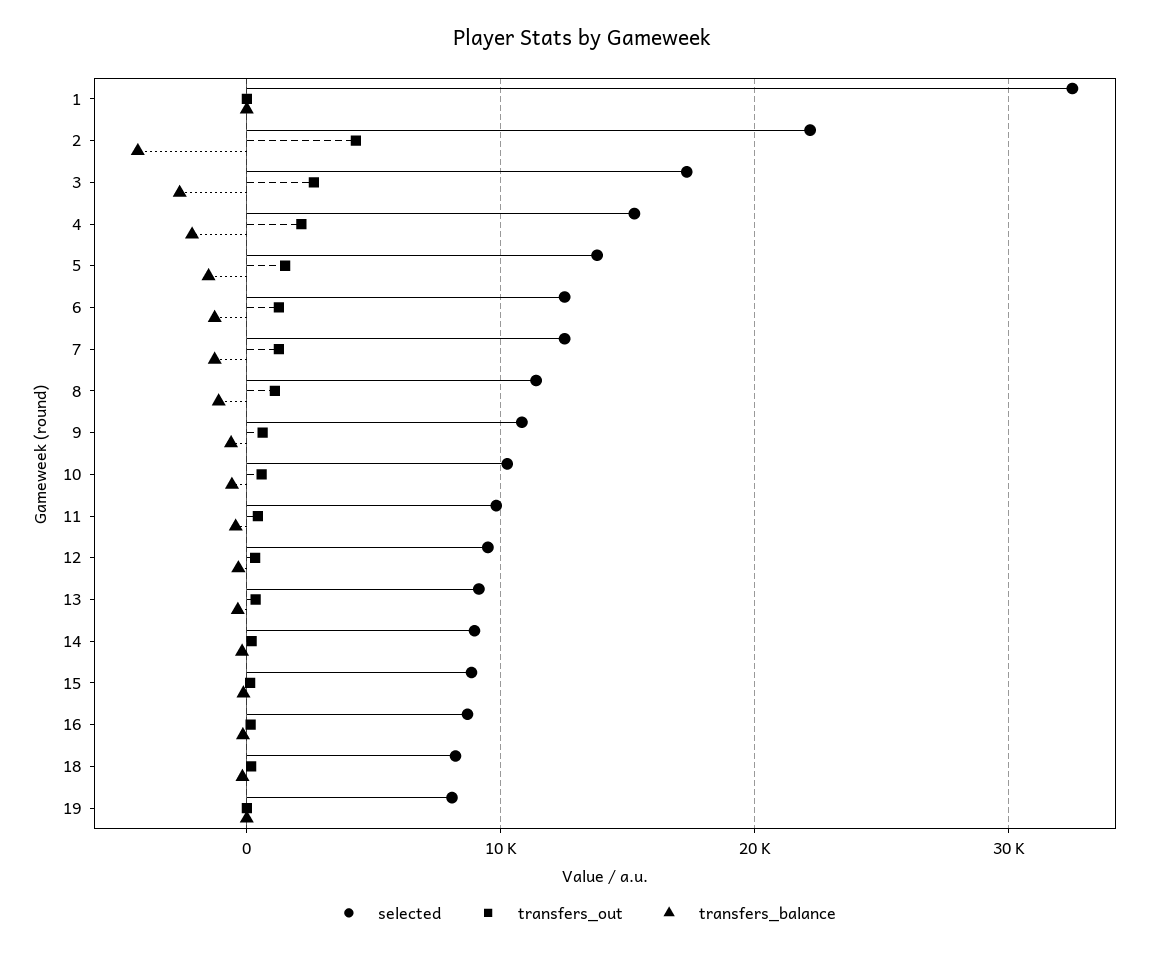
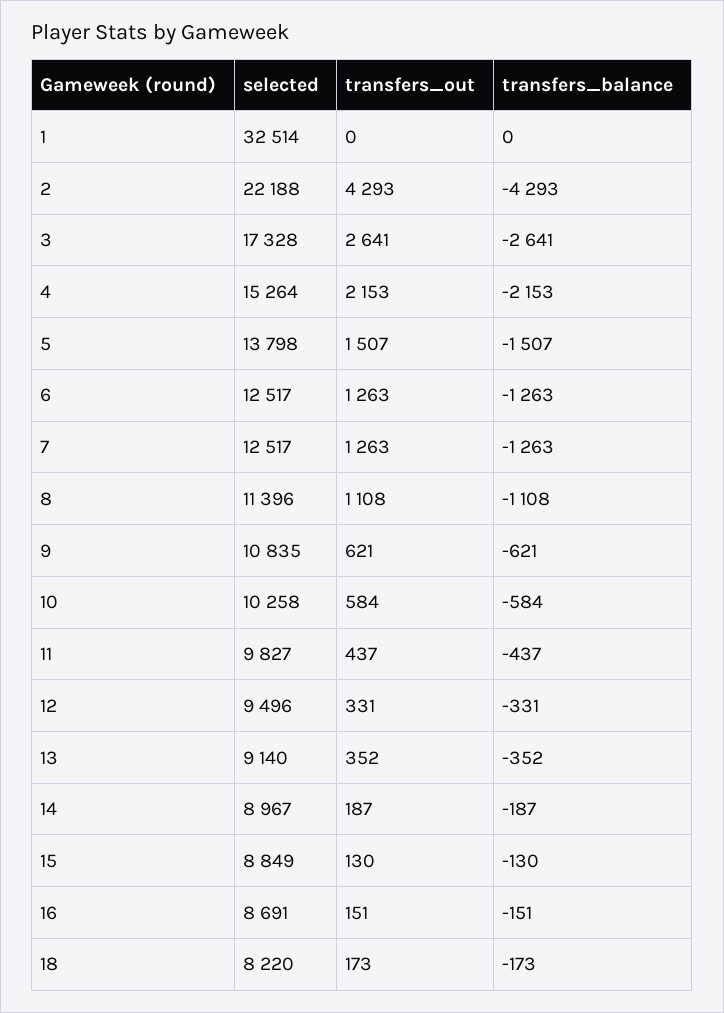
selected, 19: 8000 -> none
transfers_out, 19: 0 -> none
transfers_balance, 19: 0 -> none

